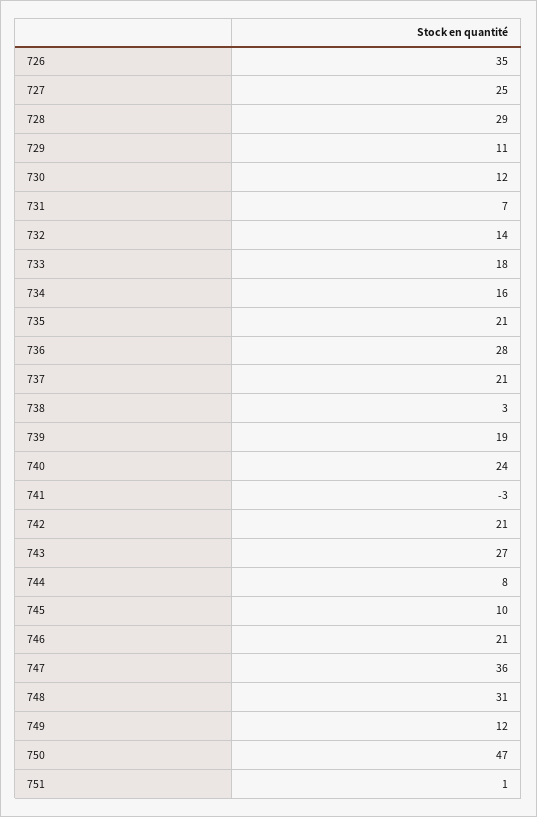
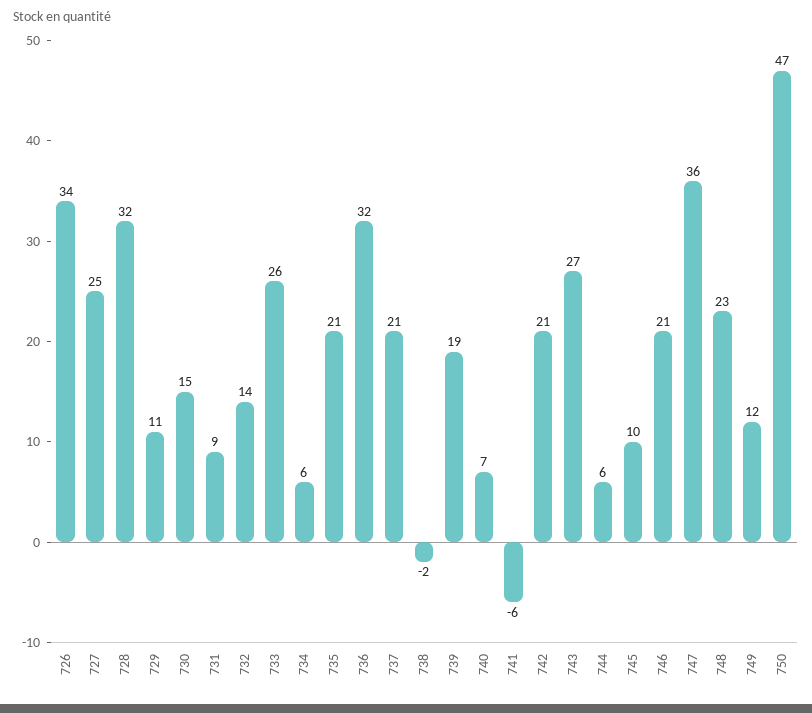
726: 35 -> 34
728: 29 -> 32
730: 12 -> 15
731: 7 -> 9
733: 18 -> 26
734: 16 -> 6
736: 28 -> 32
738: 3 -> -2
740: 24 -> 7
741: -3 -> -6
744: 8 -> 6
748: 31 -> 23
751: 1 -> none

